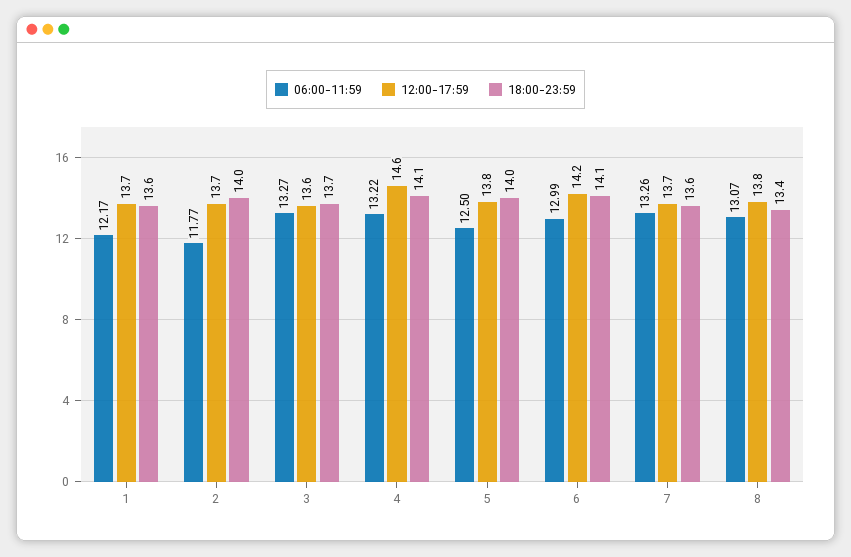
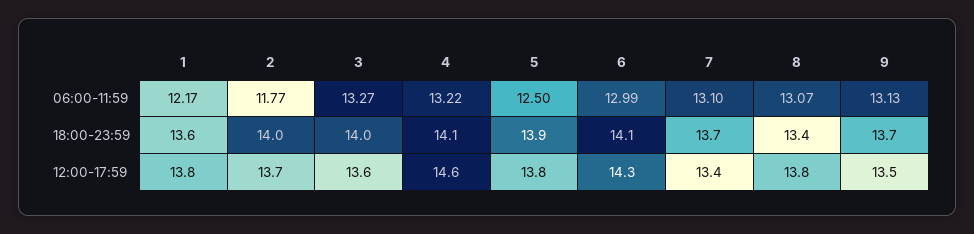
12:00-17:59, 1: 13.7 -> 13.8
18:00-23:59, 3: 13.7 -> 14
18:00-23:59, 5: 14 -> 13.9
12:00-17:59, 6: 14.2 -> 14.3
06:00-11:59, 7: 13.26 -> 13.1
12:00-17:59, 7: 13.7 -> 13.4
18:00-23:59, 7: 13.6 -> 13.7
06:00-11:59, 9: none -> 13.13
18:00-23:59, 9: none -> 13.7
12:00-17:59, 9: none -> 13.5

